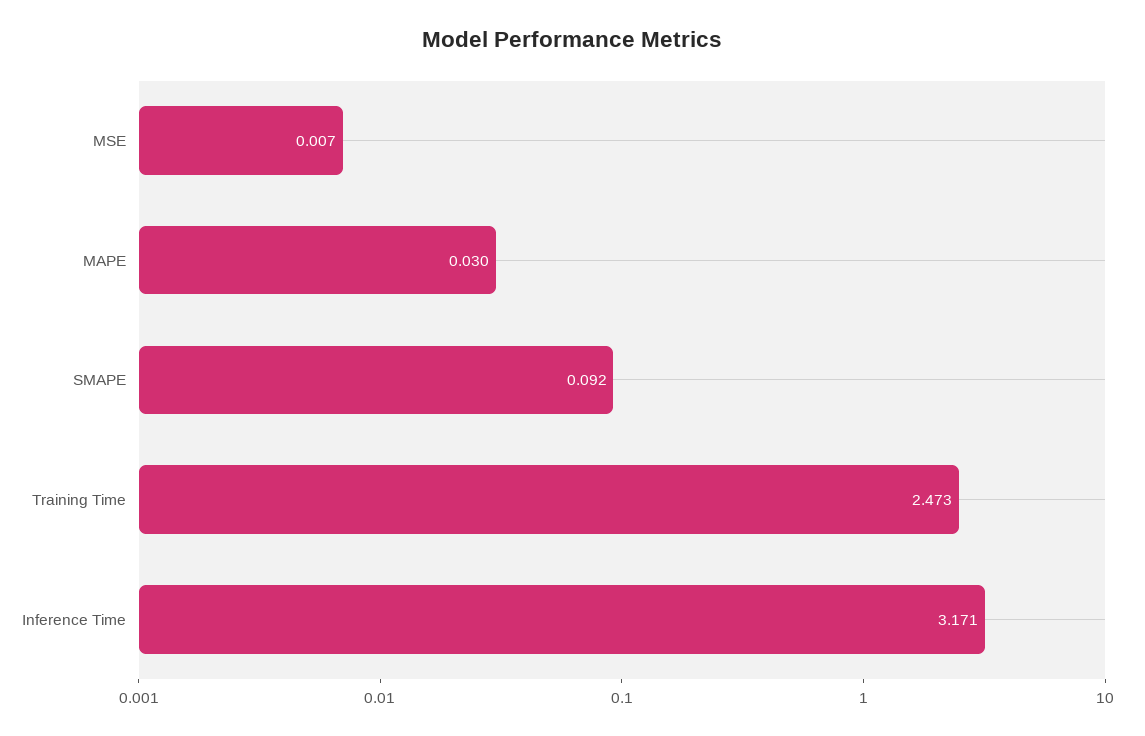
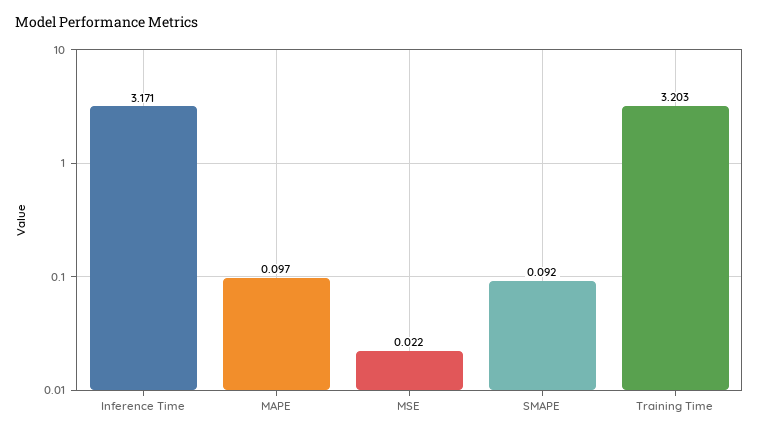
MSE: 0.007 -> 0.022
MAPE: 0.03 -> 0.097
Training Time: 2.473 -> 3.203

